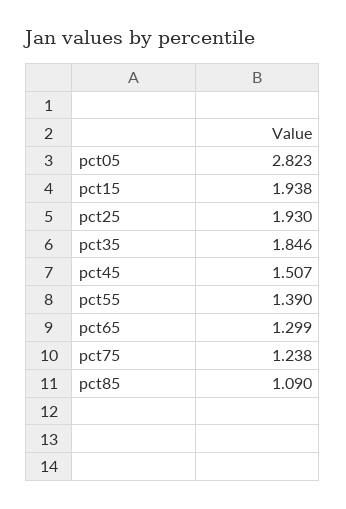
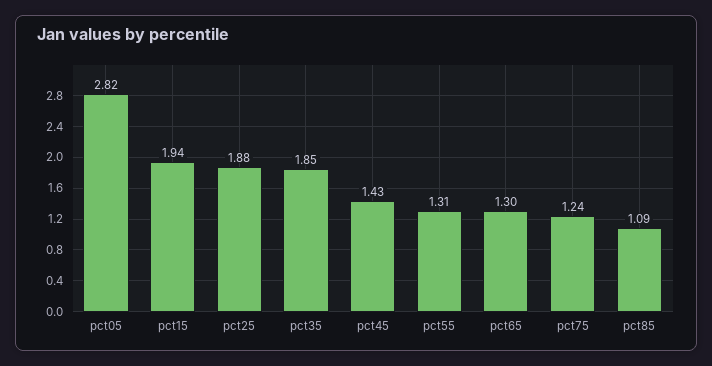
pct25: 1.93 -> 1.88
pct45: 1.507 -> 1.43
pct55: 1.39 -> 1.31

